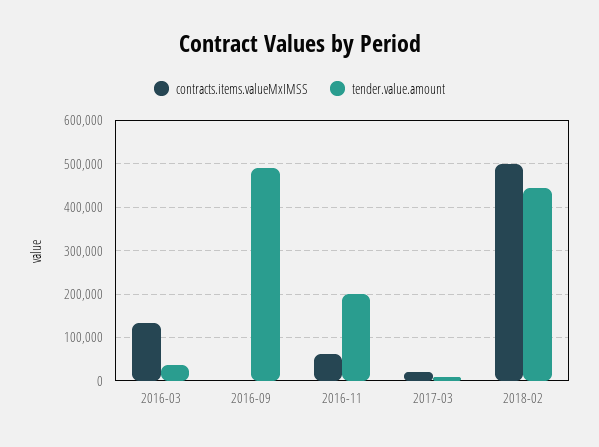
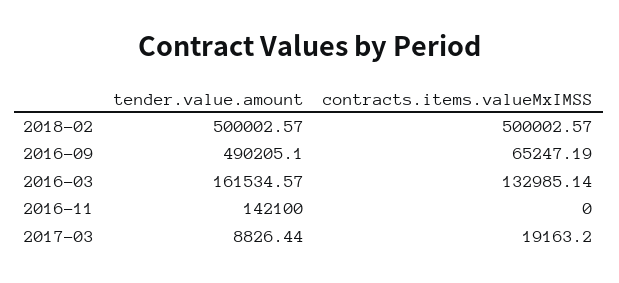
tender.value.amount, 2016-03: 40000 -> 161534.57
contracts.items.valueMxIMSS, 2016-09: 0 -> 65247.19
contracts.items.valueMxIMSS, 2016-11: 60000 -> 0
tender.value.amount, 2016-11: 200000 -> 142100
tender.value.amount, 2018-02: 440000 -> 500002.57

